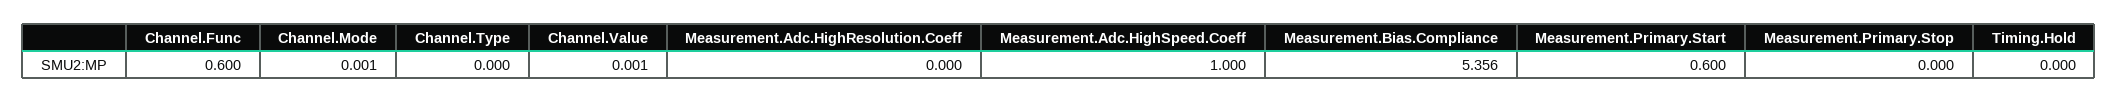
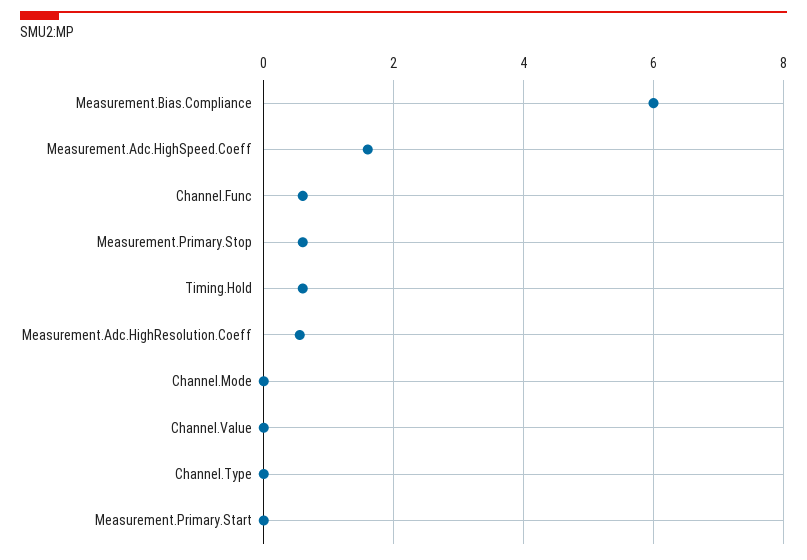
Measurement.Adc.HighResolution.Coeff: 0 -> 0.6
Measurement.Adc.HighSpeed.Coeff: 1 -> 1.6
Measurement.Bias.Compliance: 5.356 -> 6
Measurement.Primary.Start: 0.6 -> 0
Measurement.Primary.Stop: 0 -> 0.6
Timing.Hold: 0 -> 0.6

